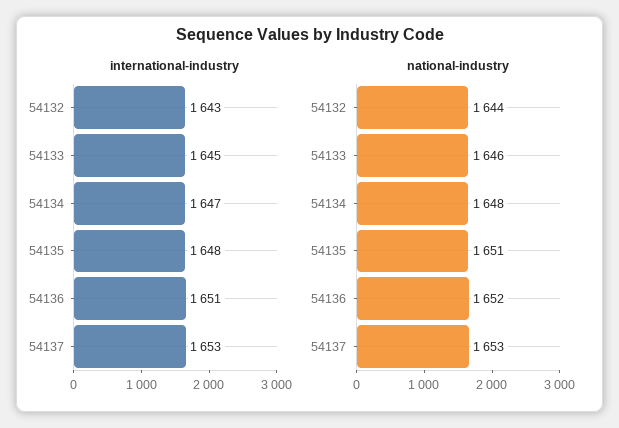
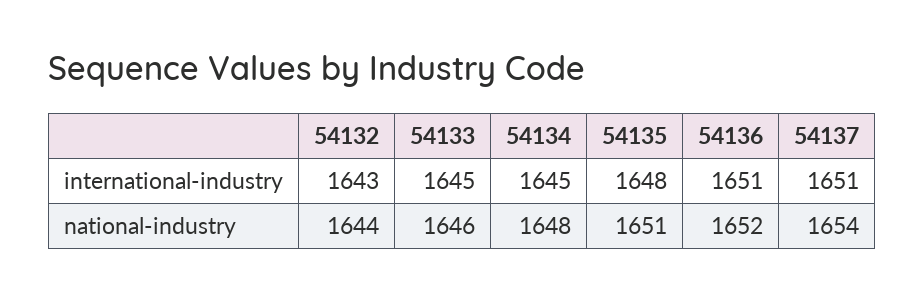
international-industry, 54134: 1647 -> 1645
international-industry, 54137: 1653 -> 1651
national-industry, 54137: 1653 -> 1654

